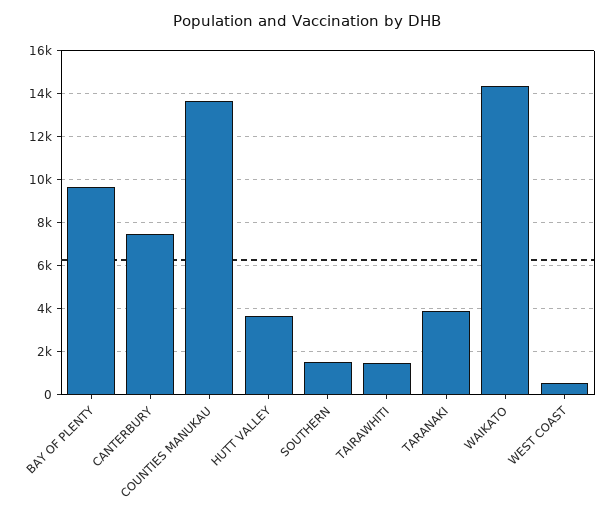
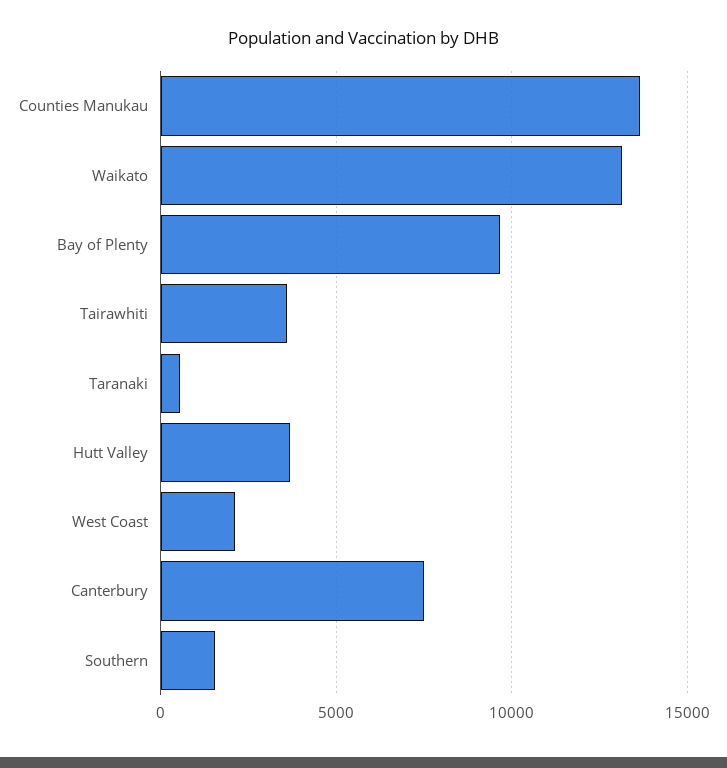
TAIRAWHITI: 1500 -> 3500
TARANAKI: 4000 -> 500
WAIKATO: 14500 -> 13000
WEST COAST: 500 -> 2000

